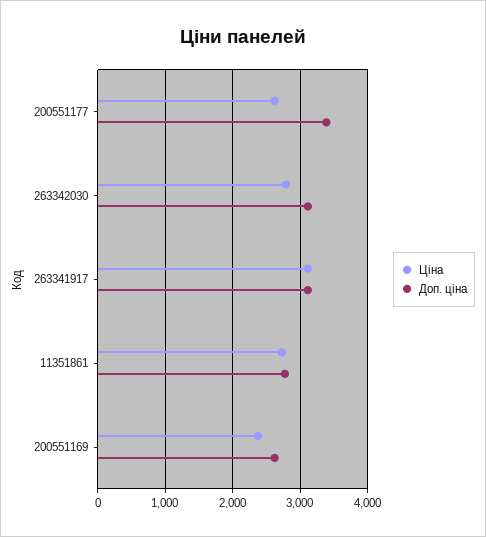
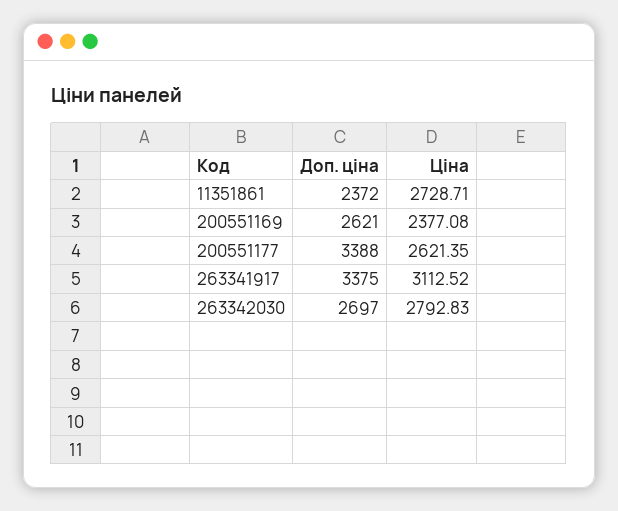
Доп. ціна, 263342030: 3100 -> 2697
Доп. ціна, 263341917: 3100 -> 3375
Доп. ціна, 11351861: 2800 -> 2372

